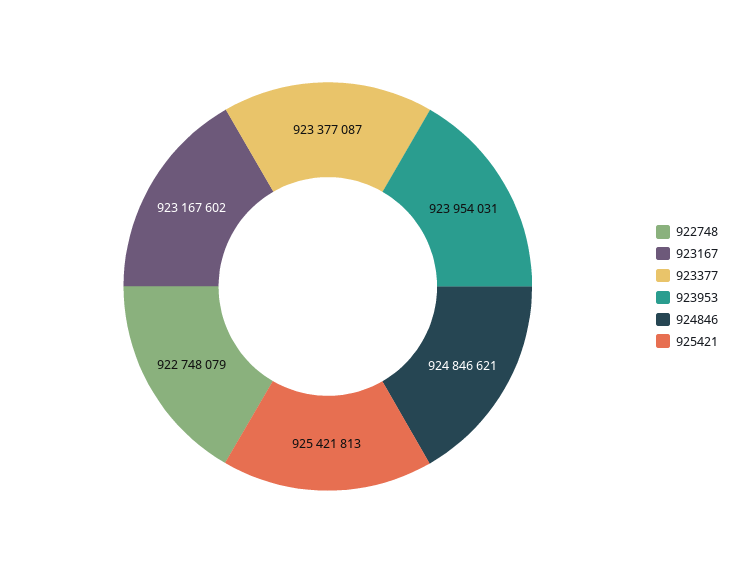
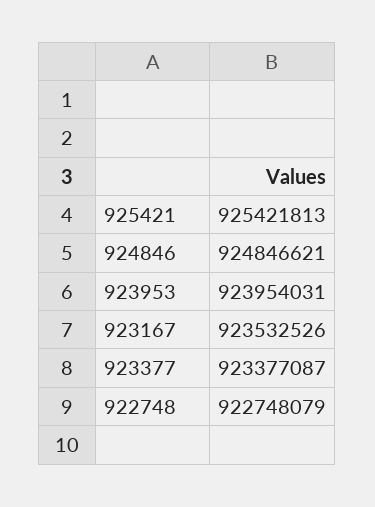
923167: 923167602 -> 923532526

